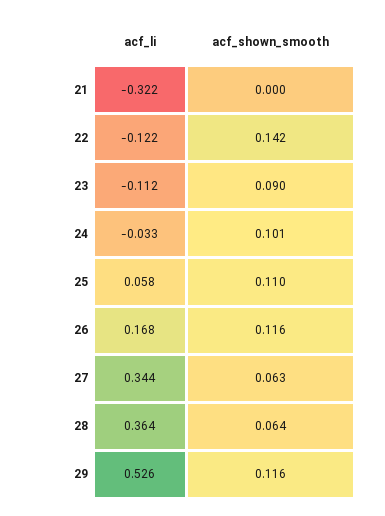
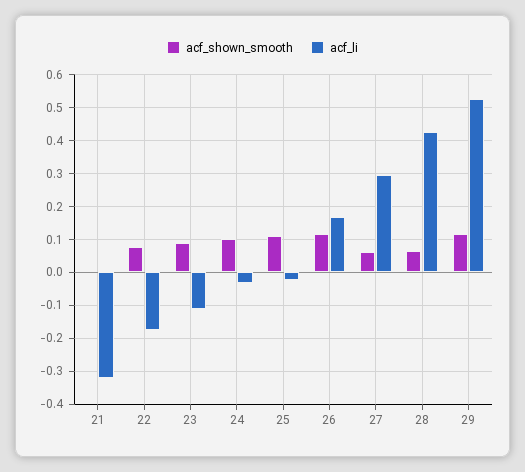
acf_li, 22: -0.122 -> -0.18
acf_shown_smooth, 22: 0.142 -> 0.08
acf_li, 25: 0.058 -> -0.02
acf_li, 27: 0.344 -> 0.3
acf_li, 28: 0.364 -> 0.42

